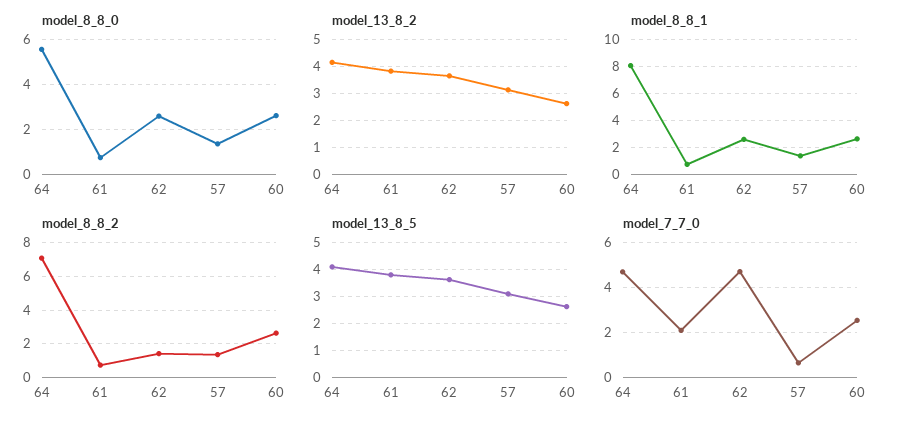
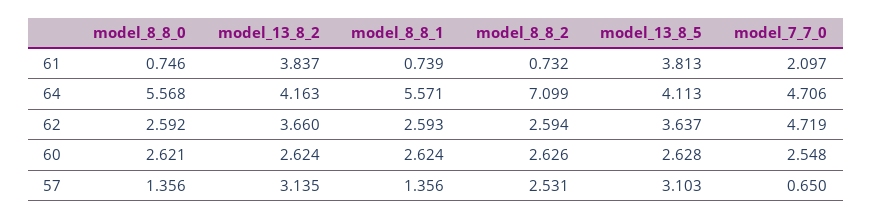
model_8_8_1, 64: 8 -> 5.571
model_8_8_2, 62: 1.5 -> 2.594
model_8_8_2, 57: 1.5 -> 2.531

